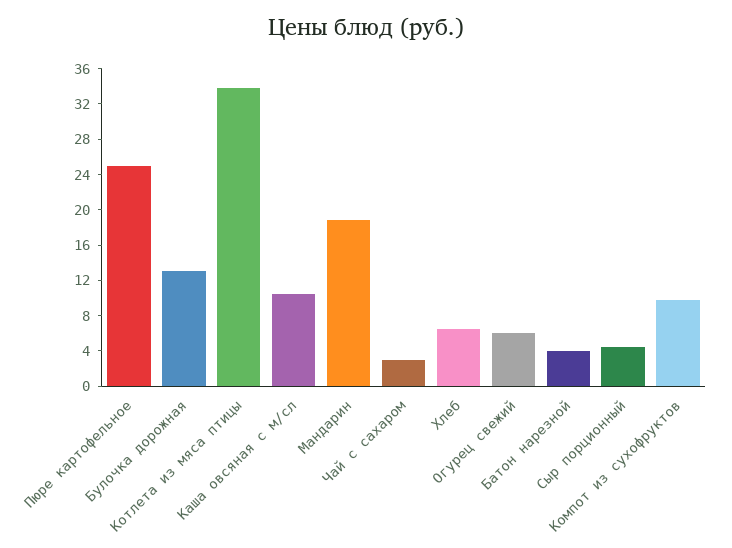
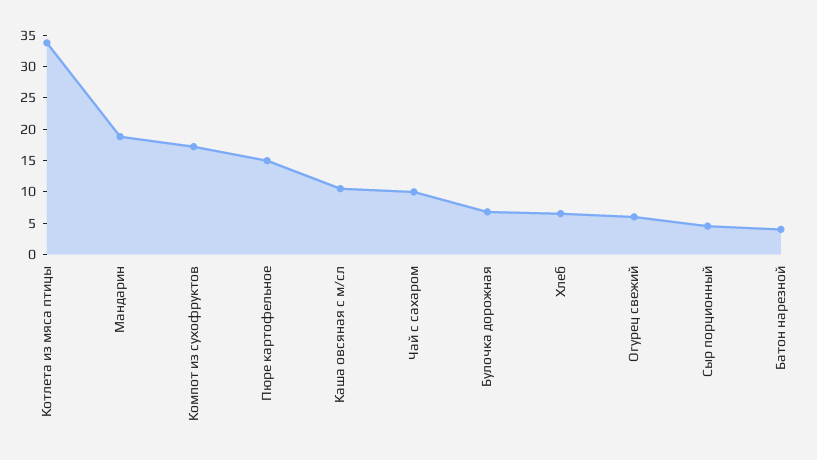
Пюре картофельное: 25 -> 15
Булочка дорожная: 13 -> 7.5
Чай с сахаром: 3 -> 10
Компот из сухофруктов: 10 -> 17.5

